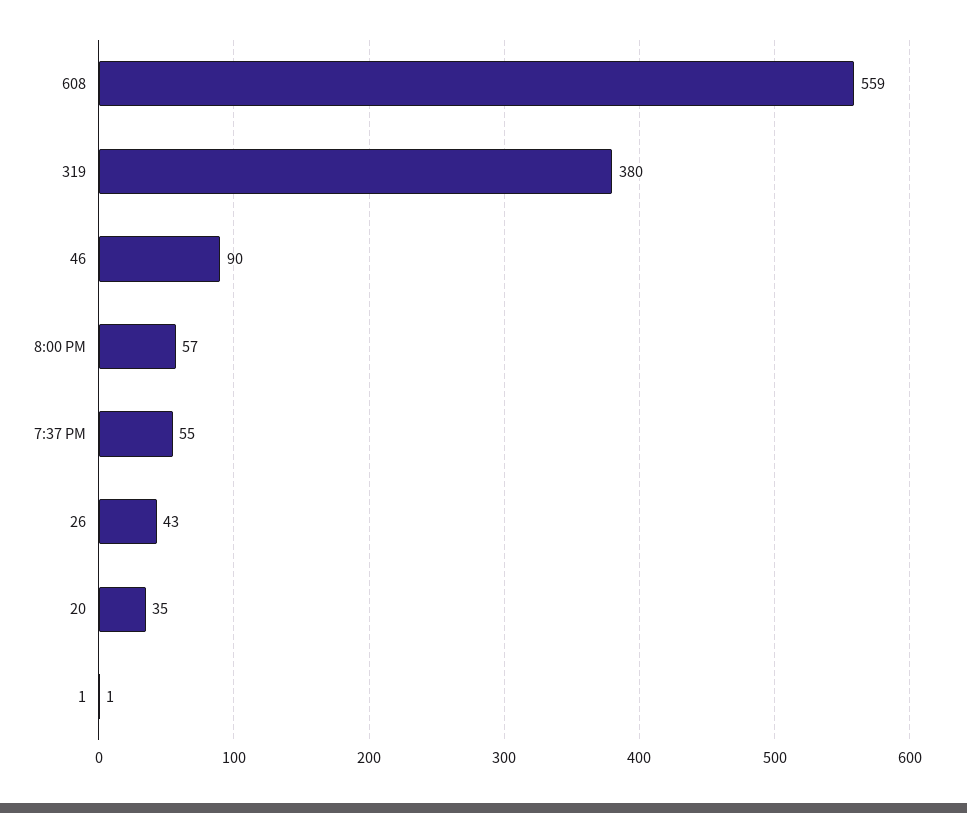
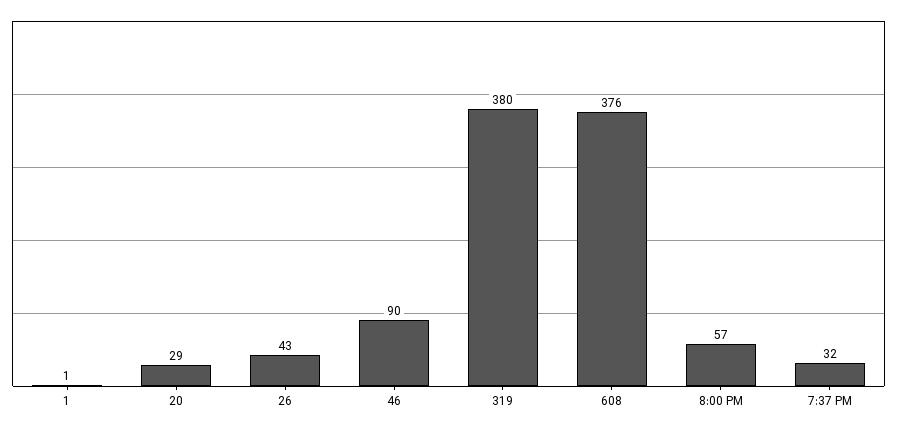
608: 559 -> 376
7:37 PM: 55 -> 32
20: 35 -> 29

